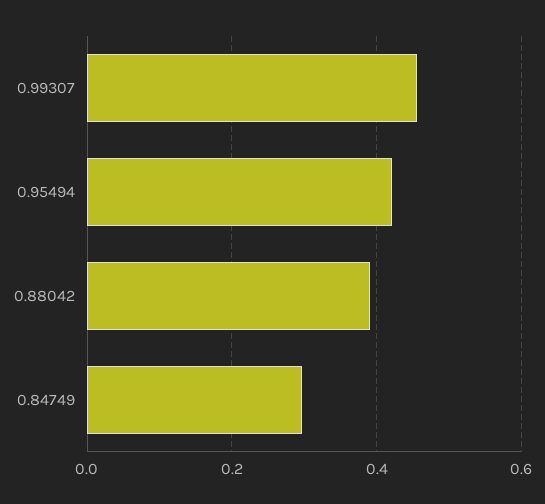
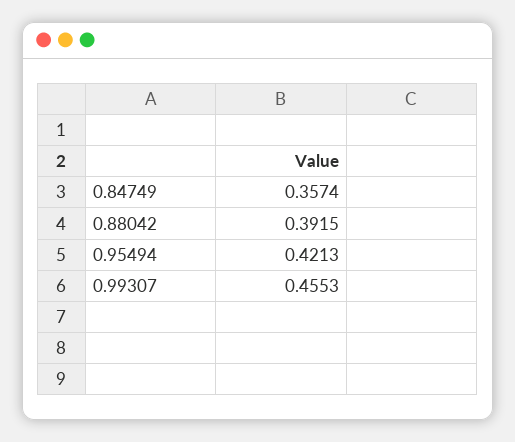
0.84749: 0.3 -> 0.3574

